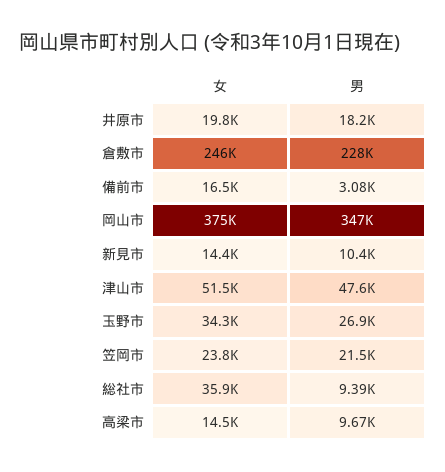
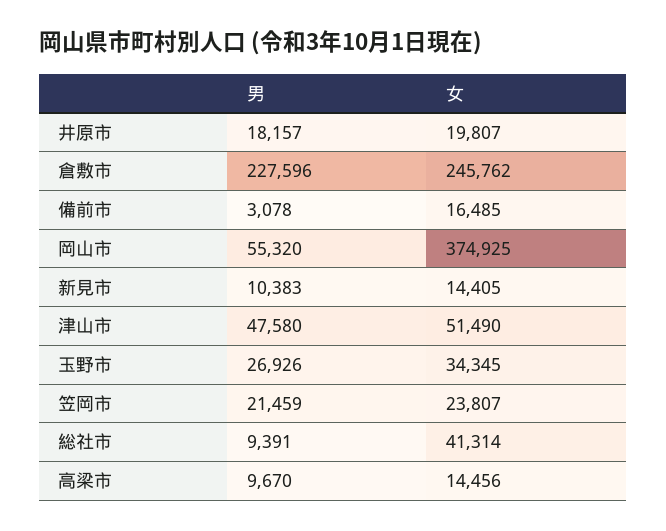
男, 岡山市: 347000 -> 55320
女, 総社市: 35900 -> 41314

